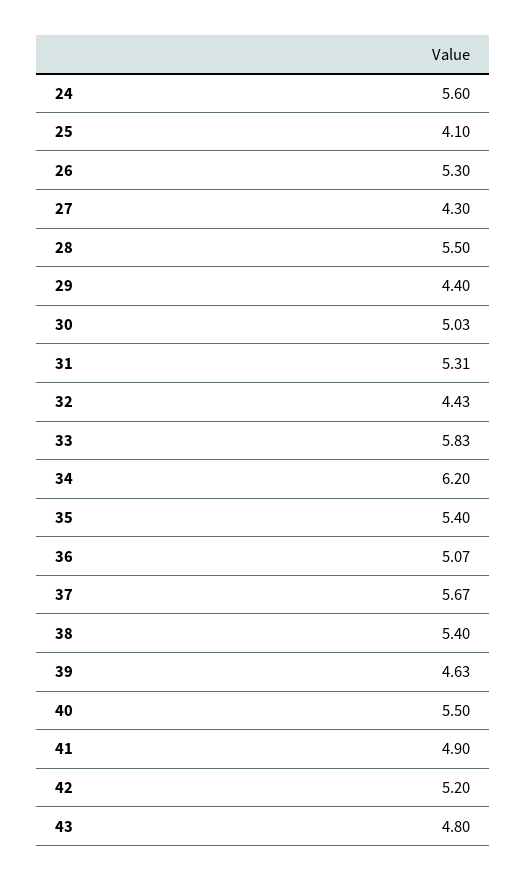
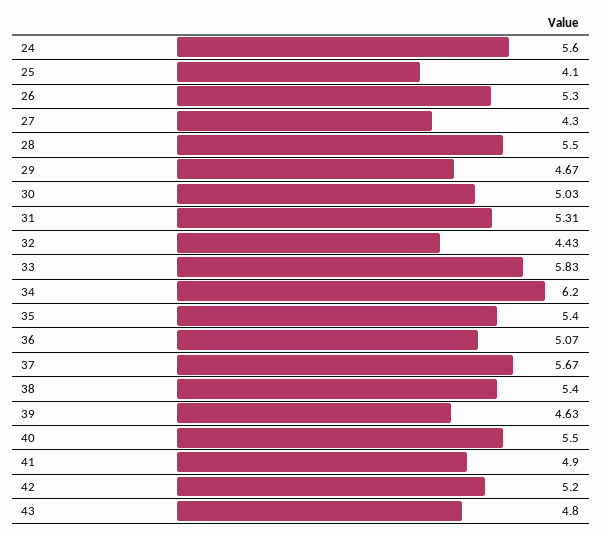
29: 4.4 -> 4.67

